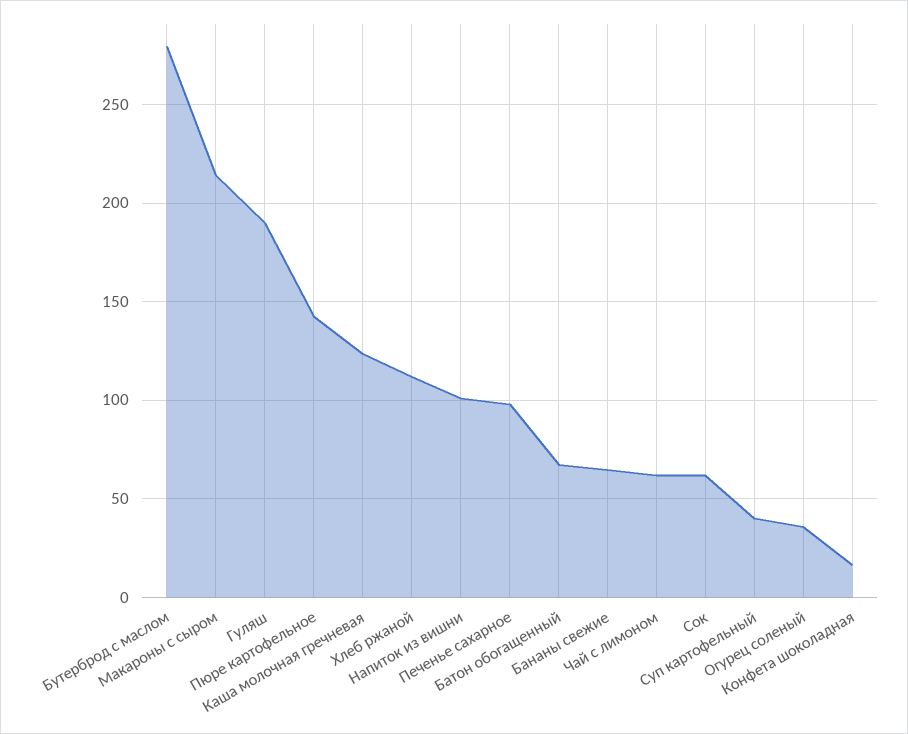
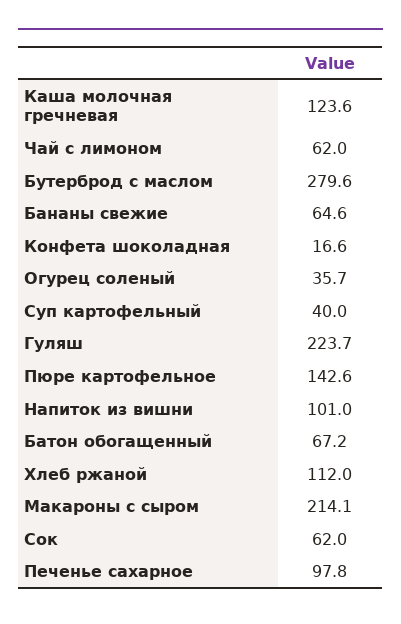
Гуляш: 190 -> 223.7

